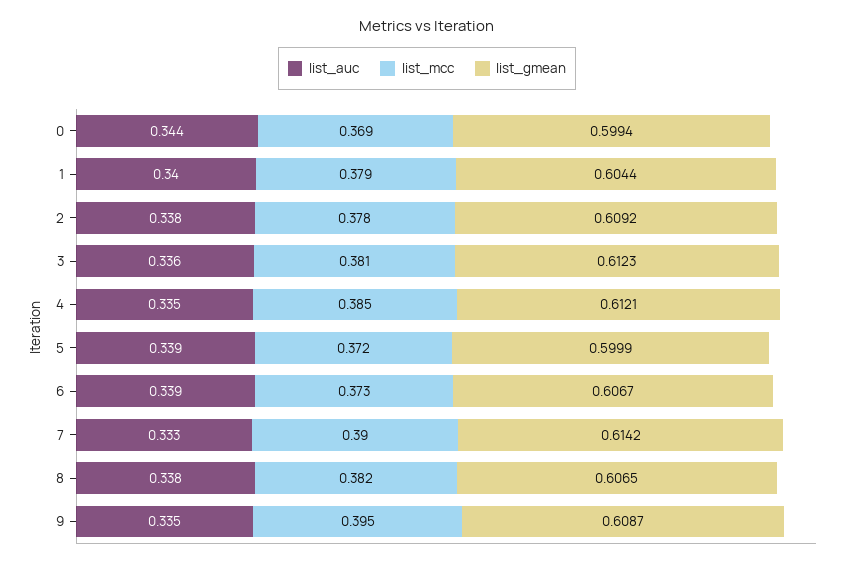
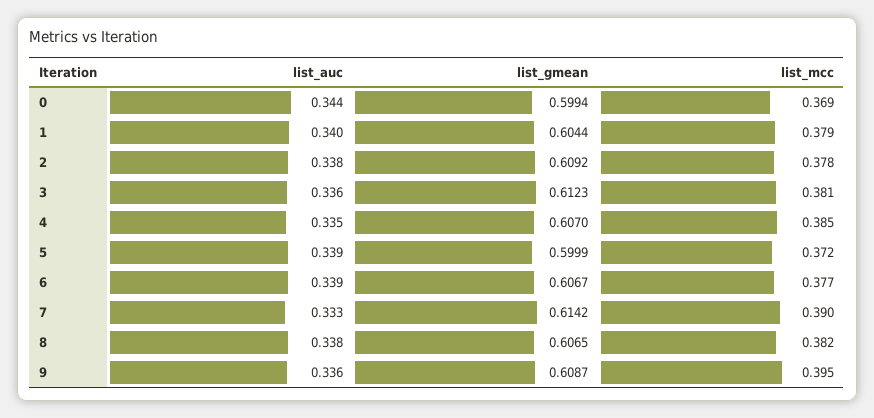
list_gmean, 4: 0.6121 -> 0.607
list_mcc, 6: 0.373 -> 0.377
list_auc, 9: 0.335 -> 0.336

